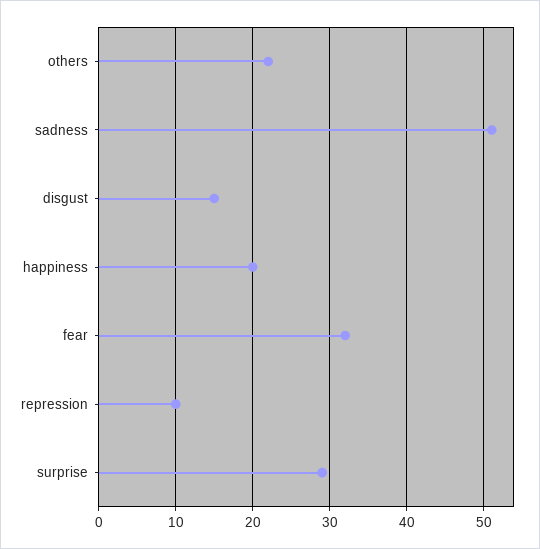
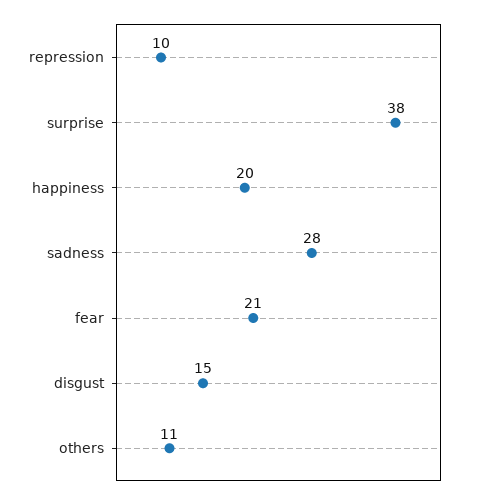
others: 22 -> 11
sadness: 51 -> 28
fear: 32 -> 21
surprise: 29 -> 38

